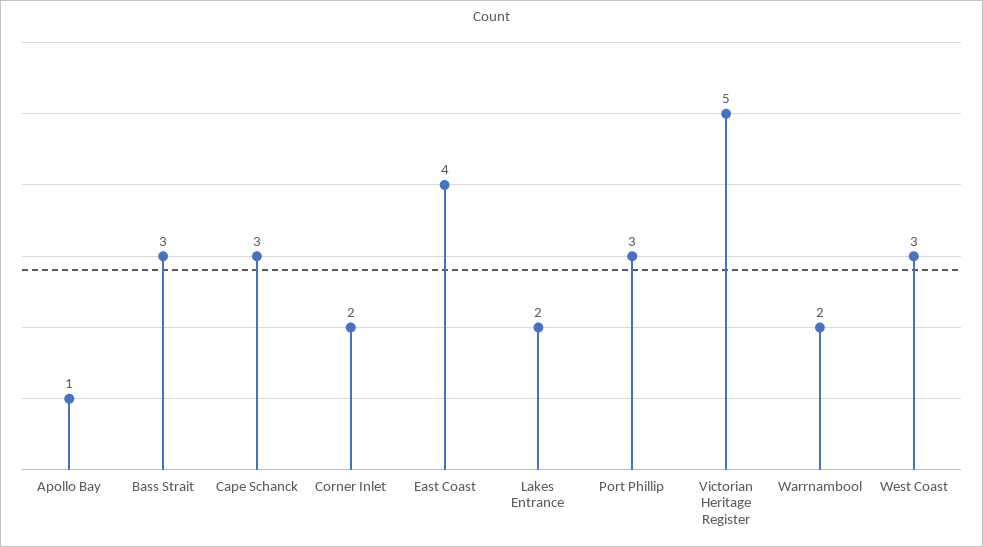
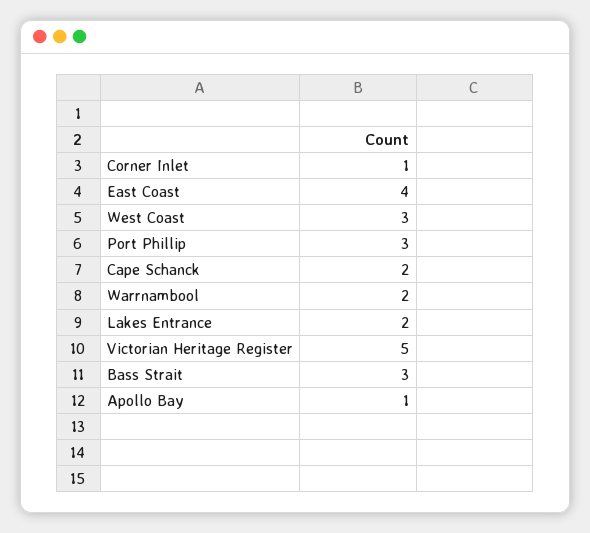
Cape Schanck: 3 -> 2
Corner Inlet: 2 -> 1

